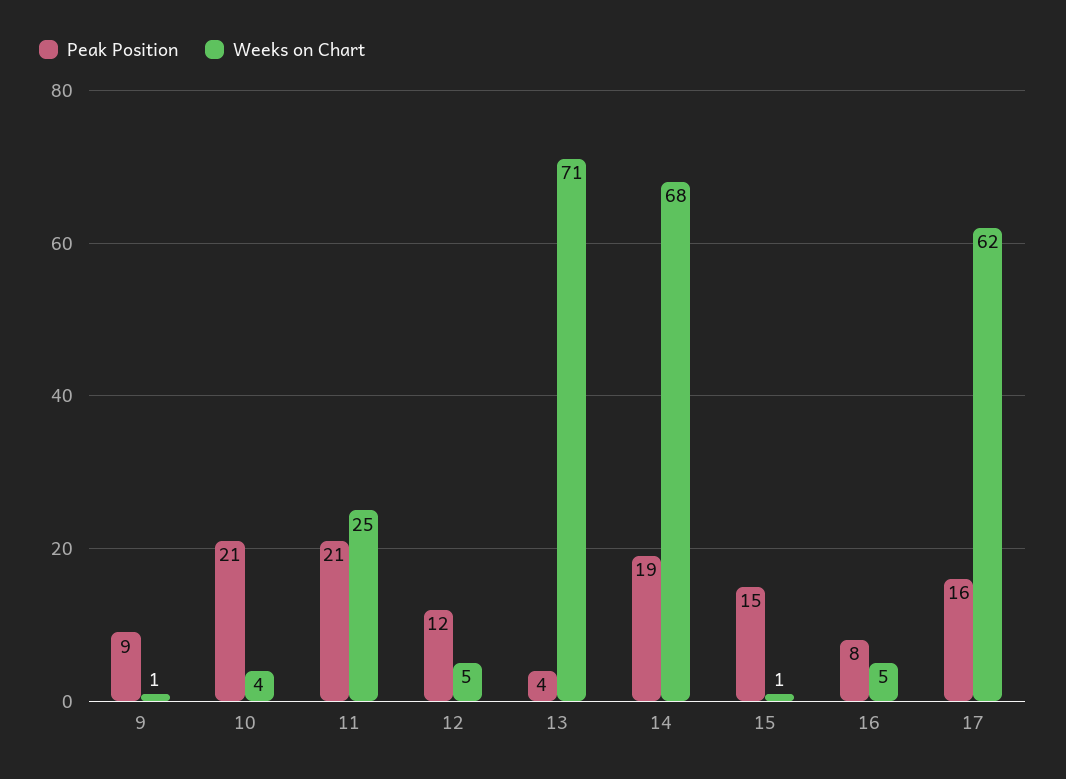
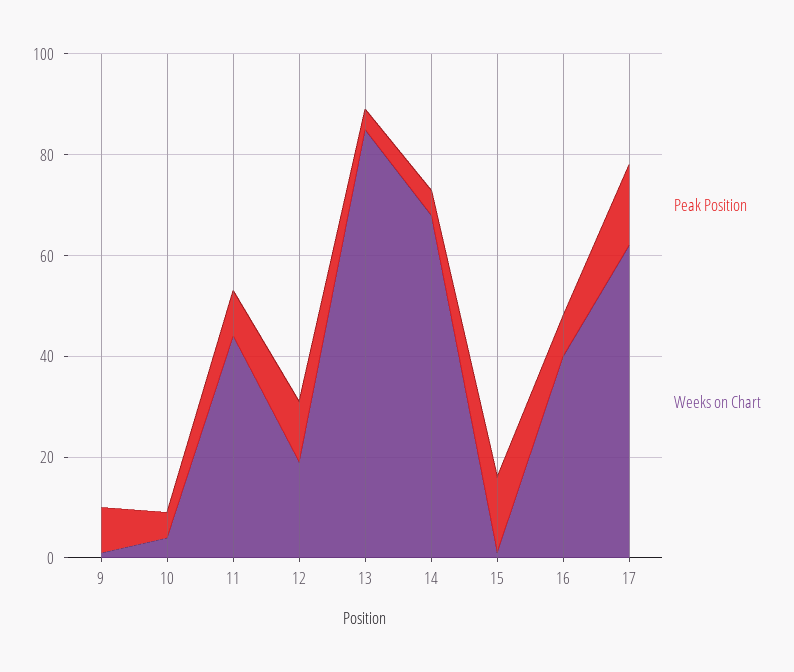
Peak Position, 10: 21 -> 5
Peak Position, 11: 21 -> 10
Weeks on Chart, 11: 25 -> 45
Weeks on Chart, 12: 5 -> 20
Weeks on Chart, 13: 71 -> 85
Peak Position, 14: 19 -> 5
Weeks on Chart, 16: 5 -> 40

